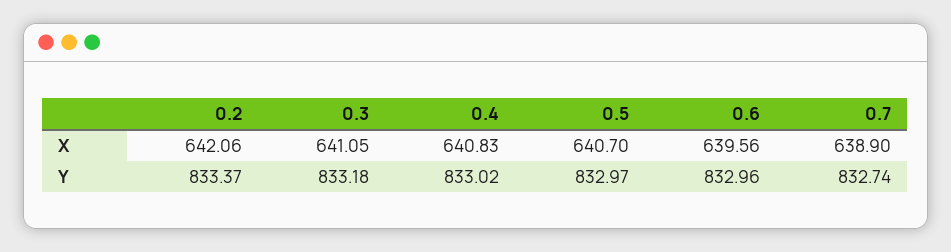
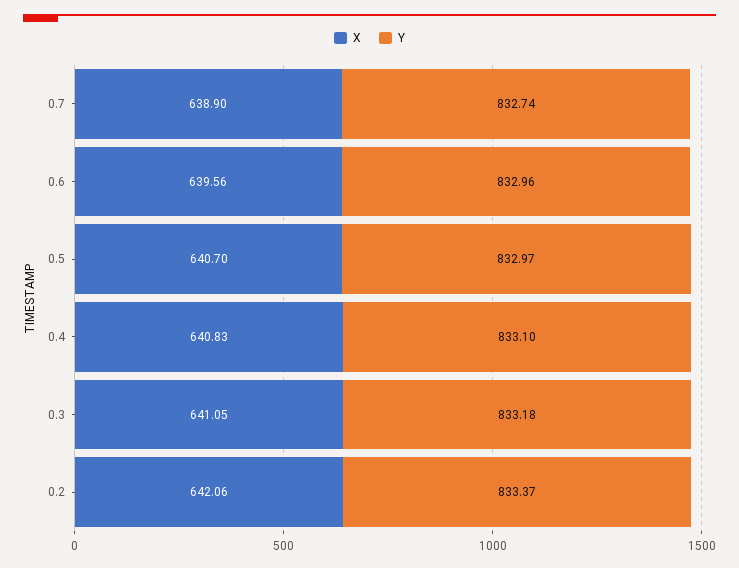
Y, 0.4: 833.02 -> 833.1

